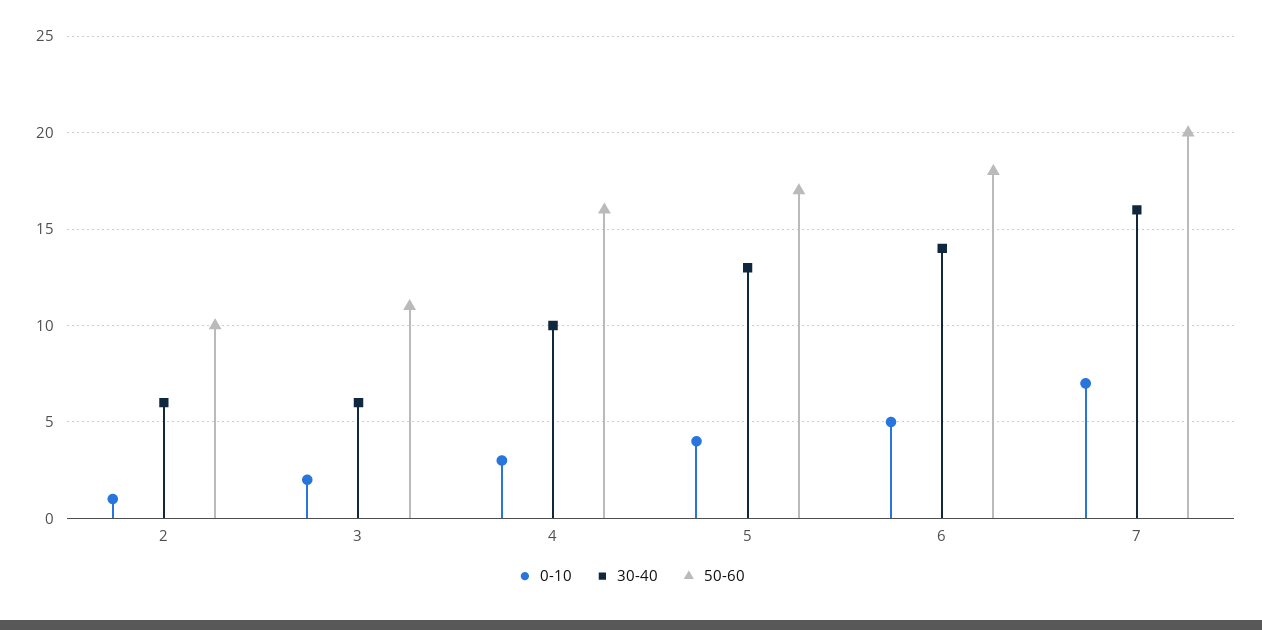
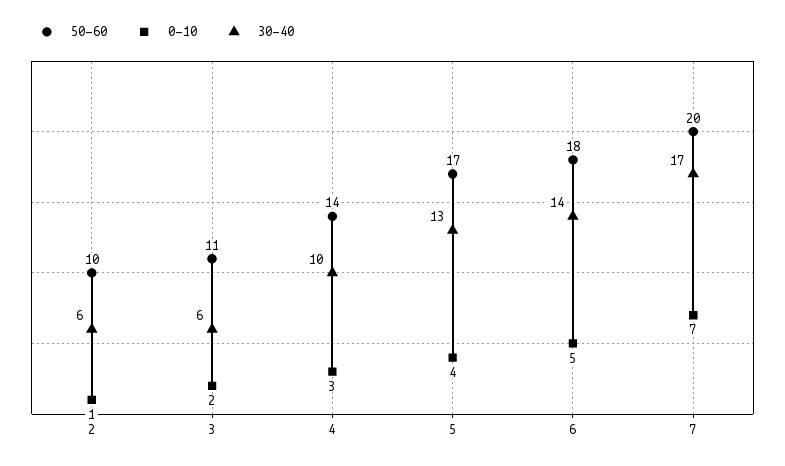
50-60, 4: 16 -> 14
30-40, 7: 16 -> 17

